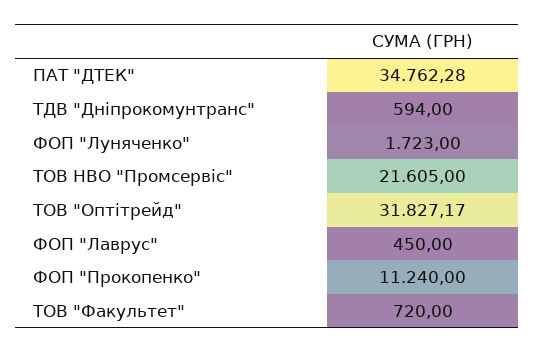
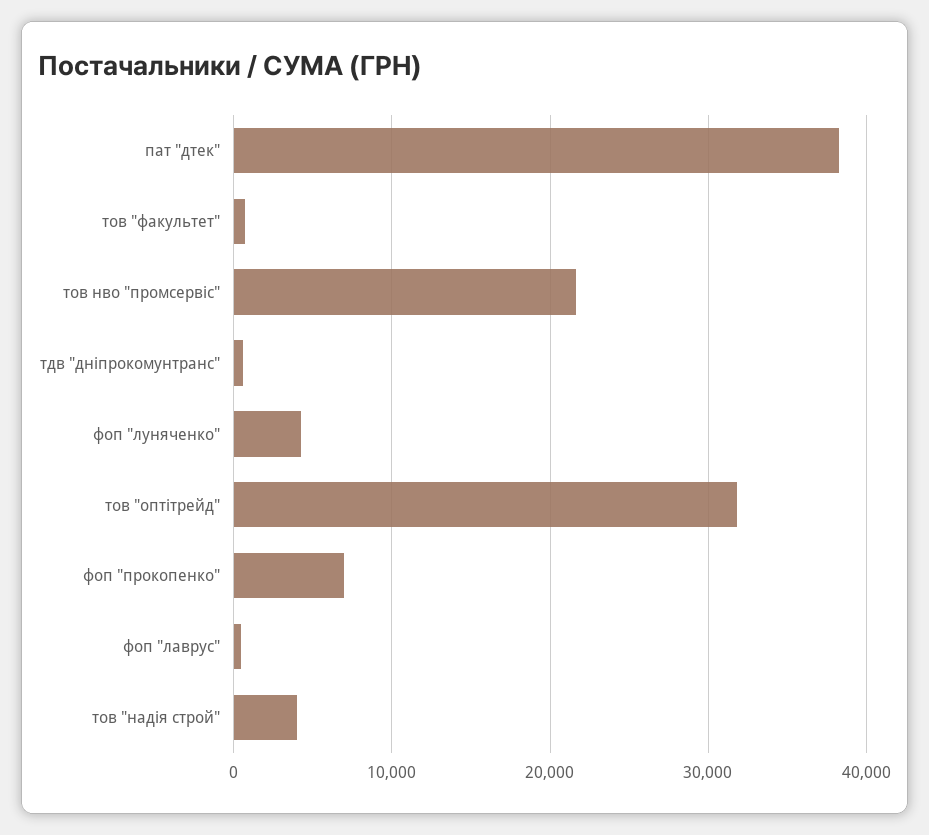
ПАТ "ДТЕК": 34762.28 -> 38000
ФОП "Луняченко": 1723 -> 4000
ФОП "Прокопенко": 11240 -> 7000
тов "надія строй": none -> 4000

